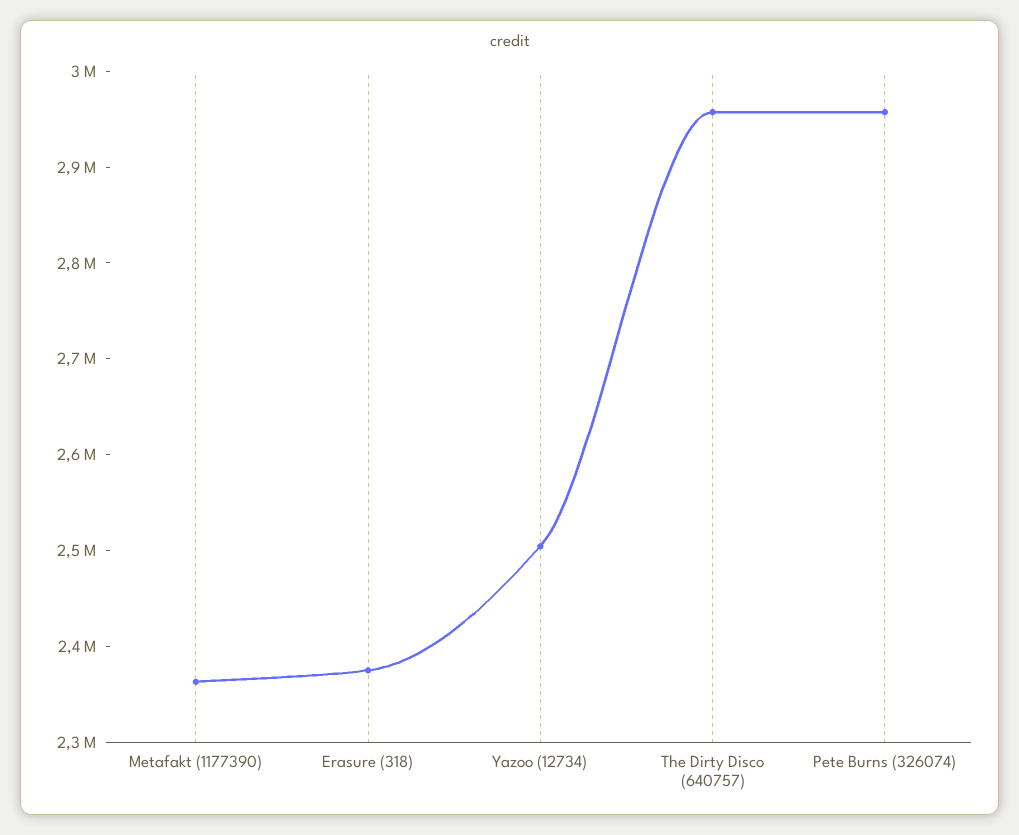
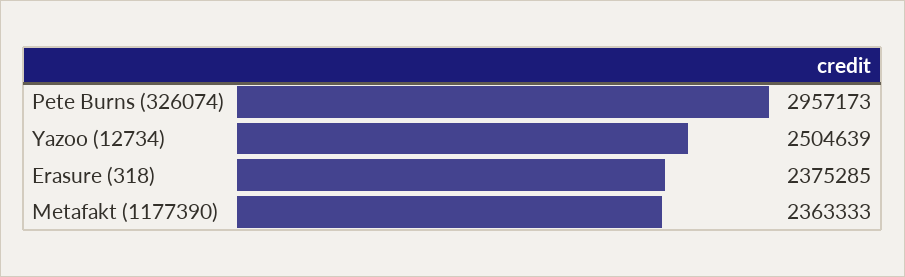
The Dirty Disco (640757): 2960000 -> none

